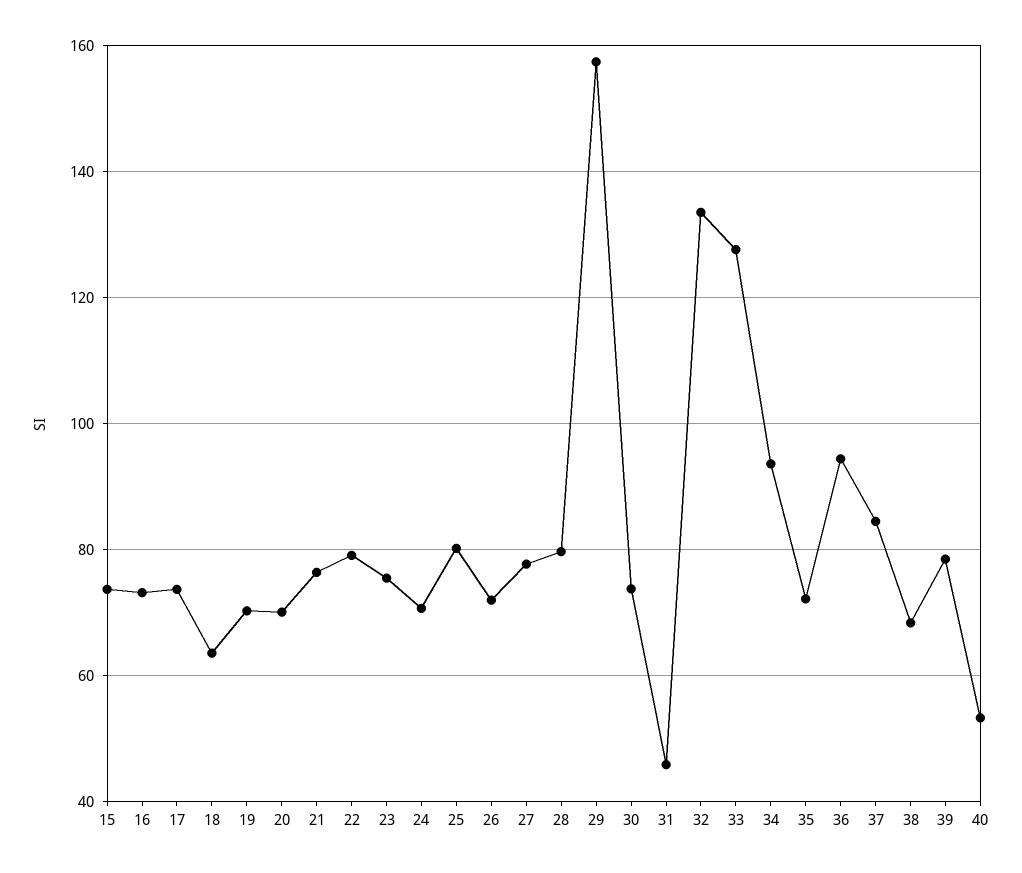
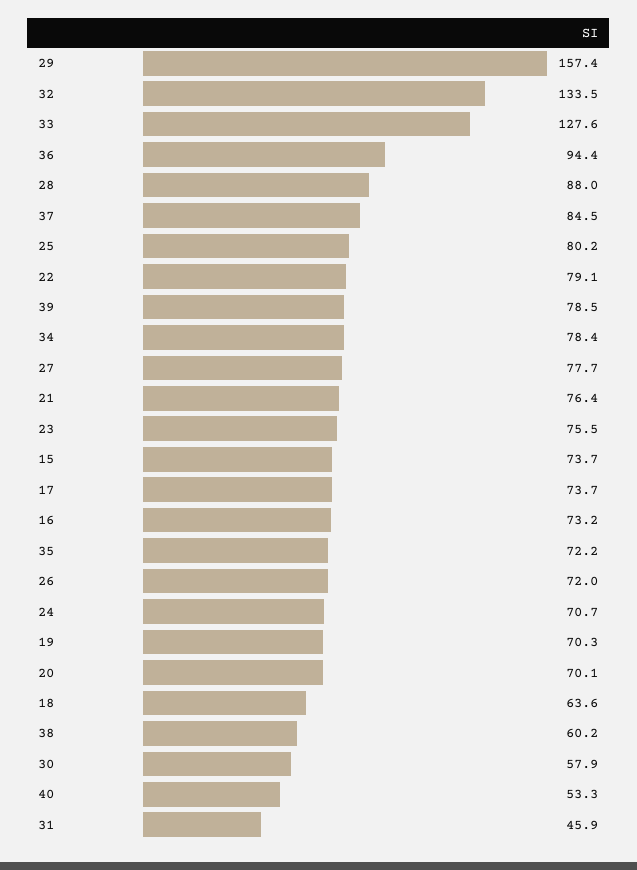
28: 80 -> 88
30: 74 -> 57.9
34: 94 -> 78.4
38: 68 -> 60.2

